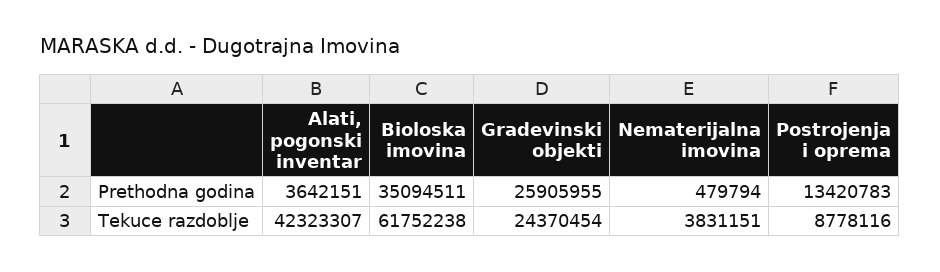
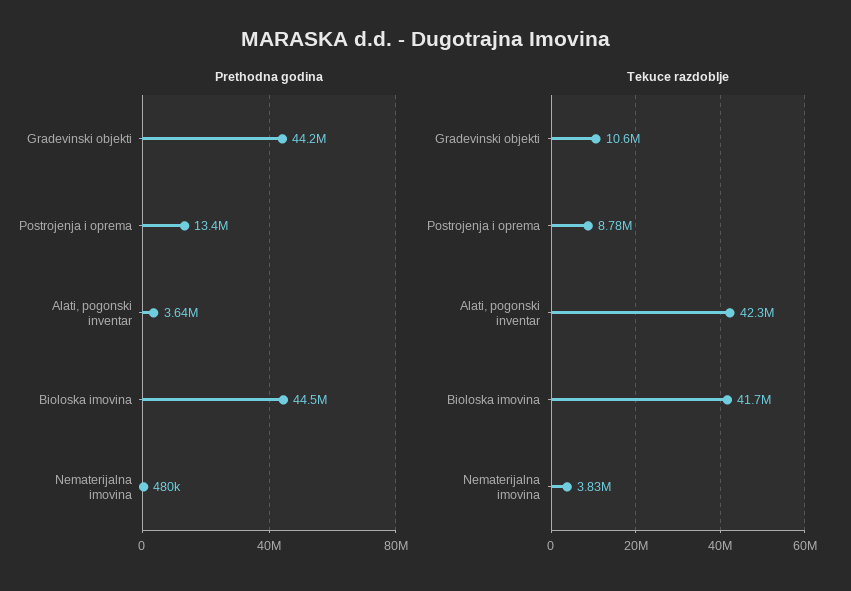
Prethodna godina, Bioloska imovina: 35094511 -> 44500000
Prethodna godina, Gradevinski objekti: 25905955 -> 44200000
Tekuce razdoblje, Bioloska imovina: 61752238 -> 41700000
Tekuce razdoblje, Gradevinski objekti: 24370454 -> 10600000

